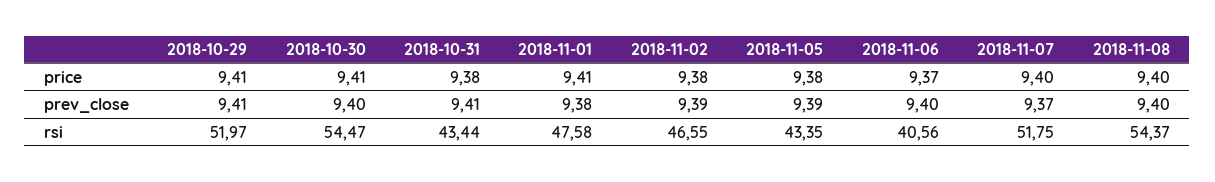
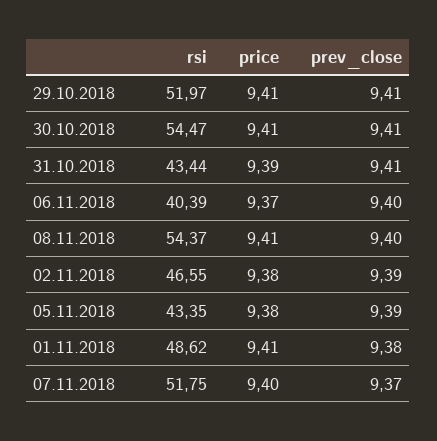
2018-10-31, price: 9.38 -> 9.39
2018-11-08, price: 9.4 -> 9.41
2018-10-30, prev_close: 9.4 -> 9.41
2018-11-01, rsi: 47.58 -> 48.62
2018-11-06, rsi: 40.56 -> 40.39

